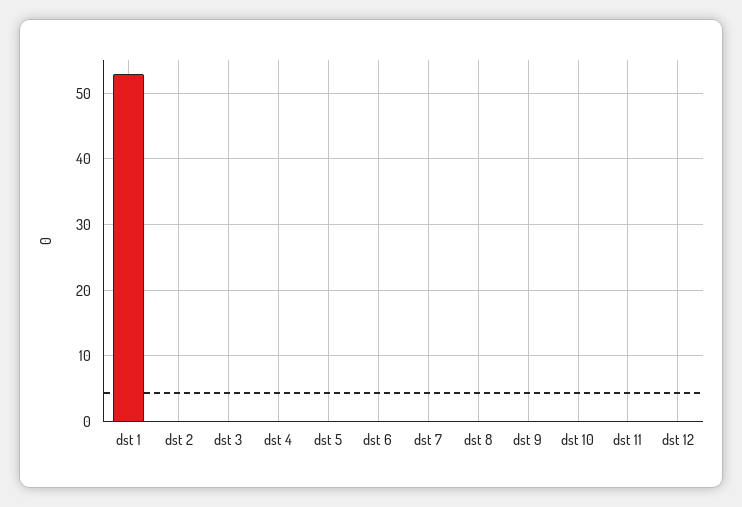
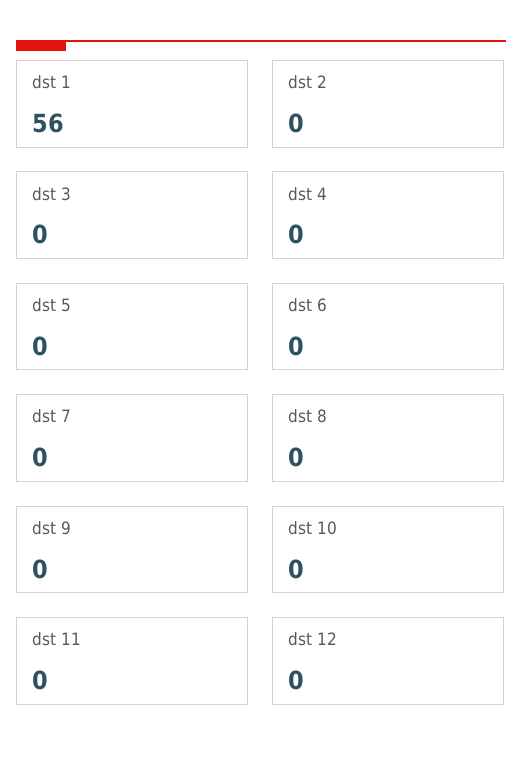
dst 1: 53 -> 56

